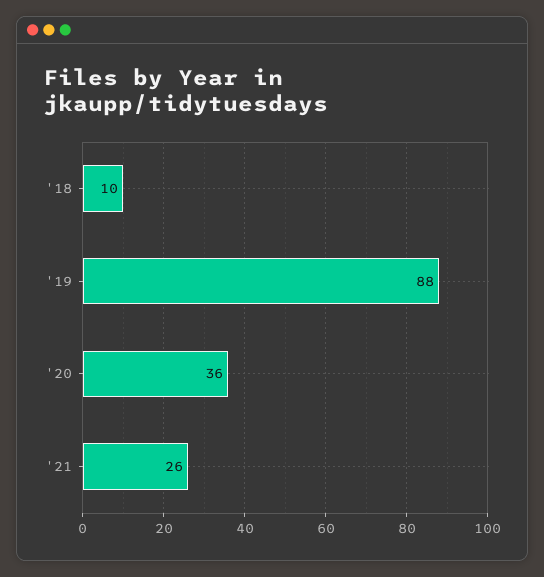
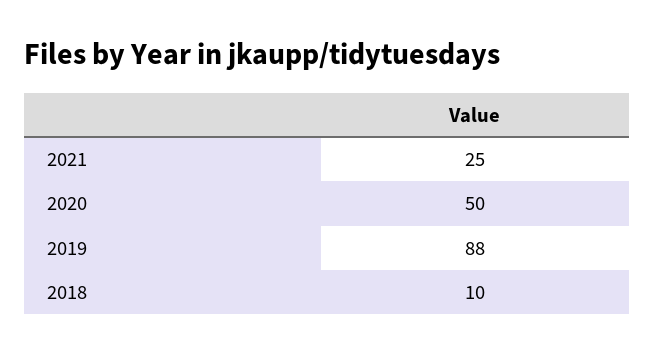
'20: 36 -> 50
'21: 26 -> 25

